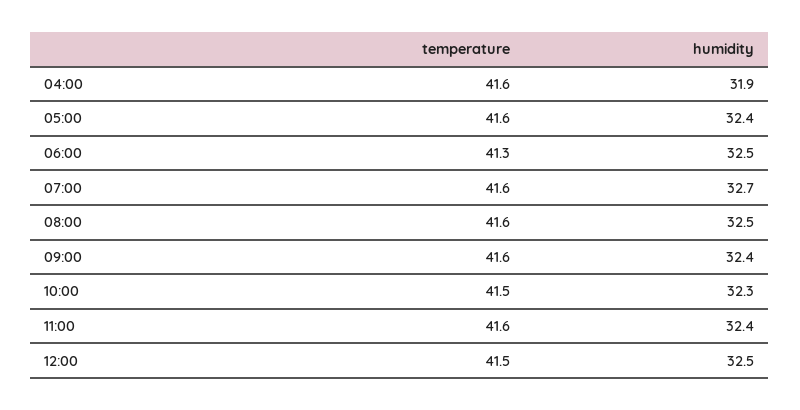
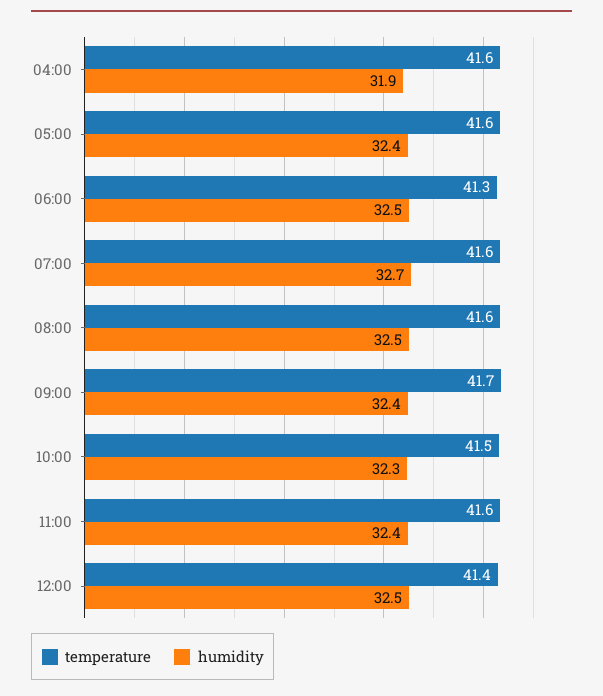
temperature, 09:00: 41.6 -> 41.7
temperature, 12:00: 41.5 -> 41.4

